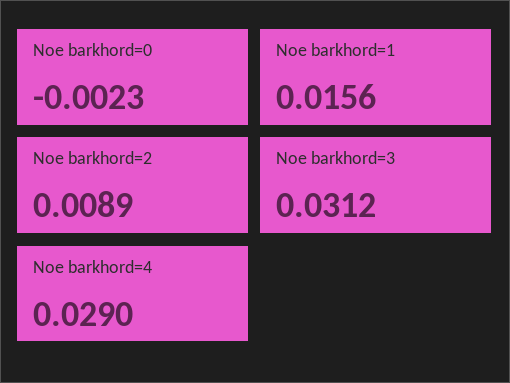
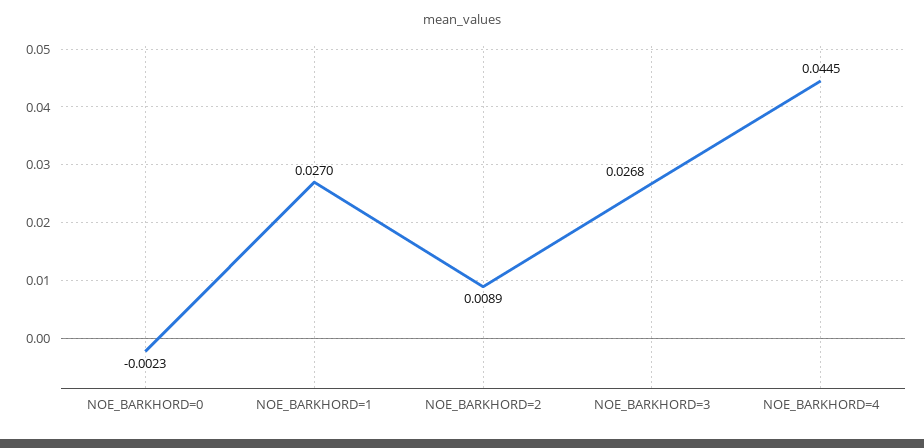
Noe barkhord=1: 0.0156 -> 0.027
Noe barkhord=3: 0.0312 -> 0.0268
Noe barkhord=4: 0.029 -> 0.0445

